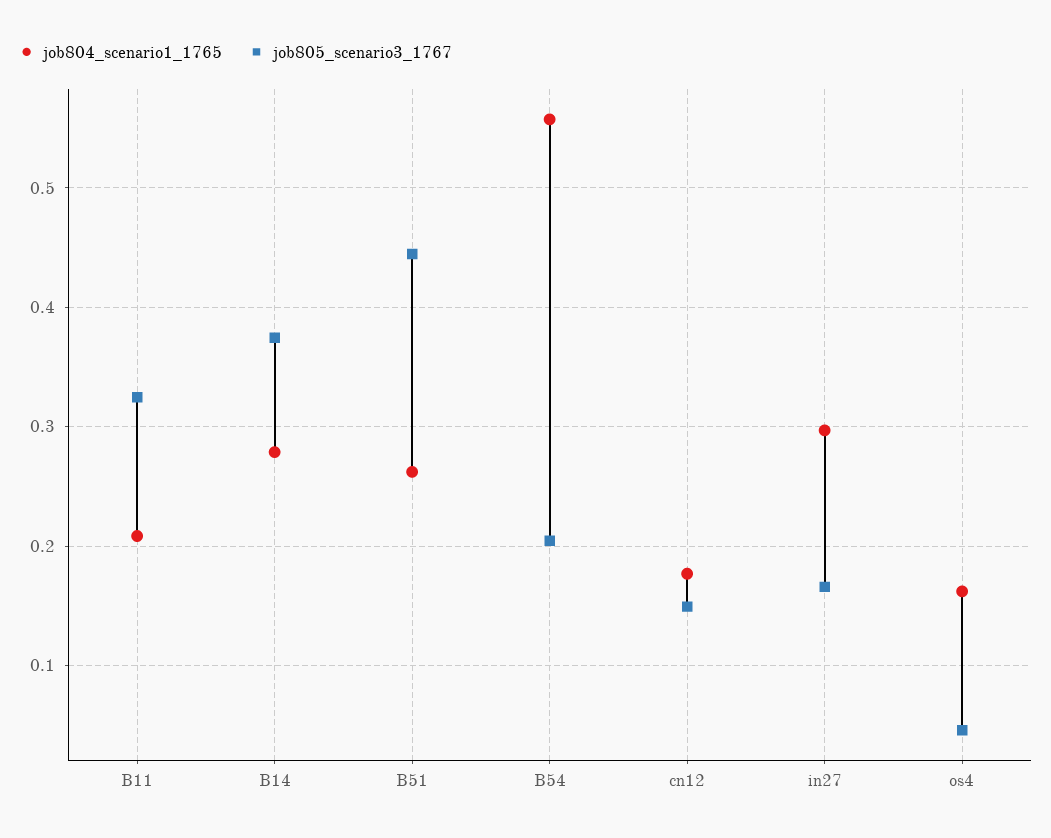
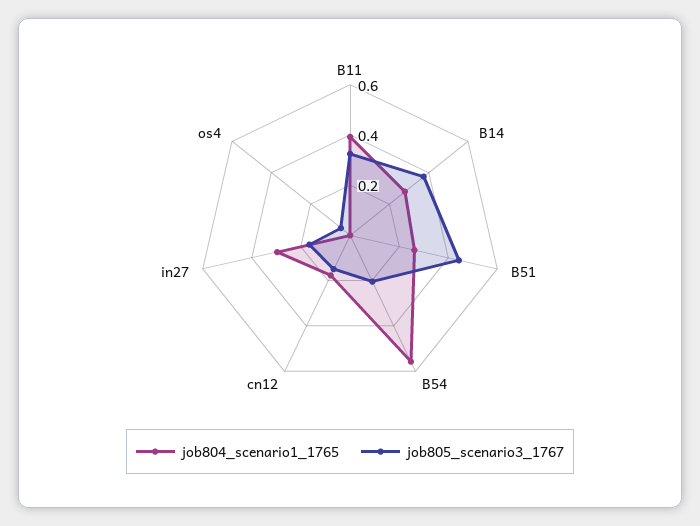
job804_scenario1_1765, B11: 0.21 -> 0.4
job804_scenario1_1765, os4: 0.16 -> 0

